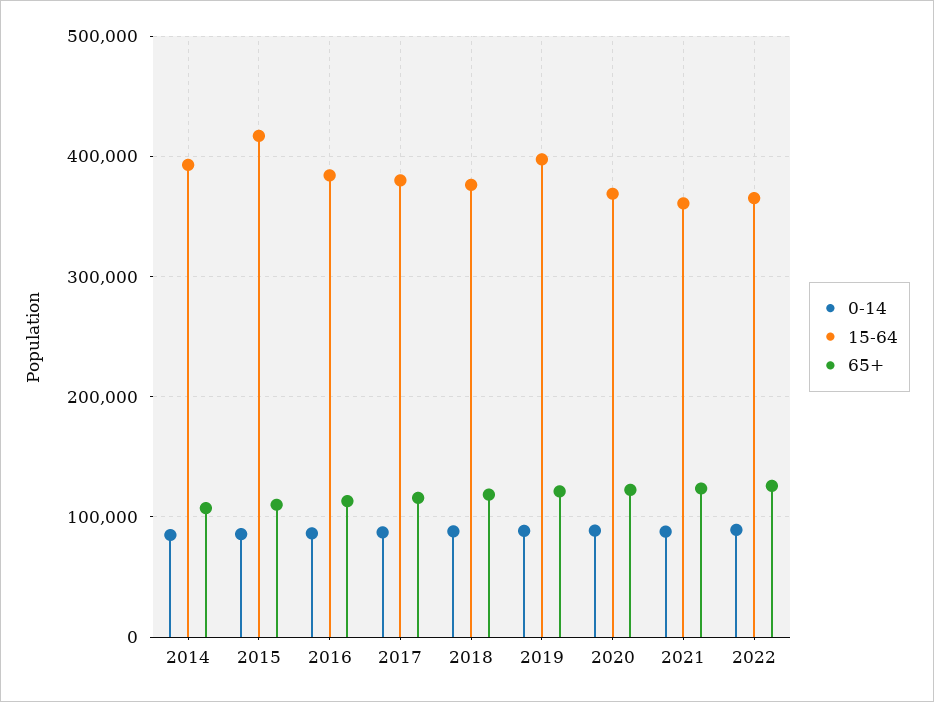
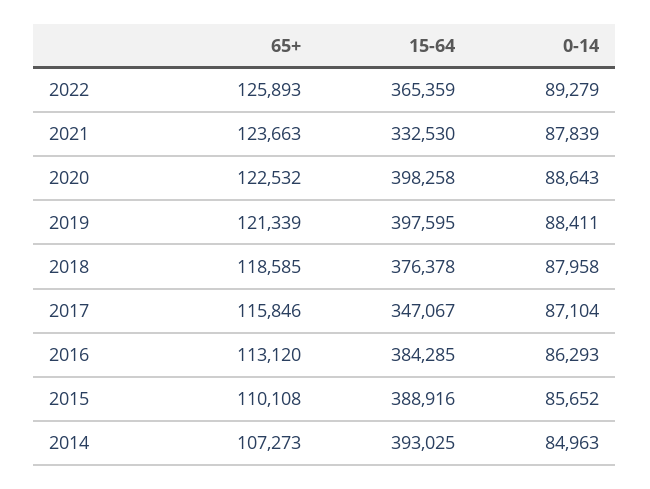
15-64, 2015: 420000 -> 388916
15-64, 2017: 380000 -> 347067
15-64, 2020: 370000 -> 398258
15-64, 2021: 360000 -> 332530

